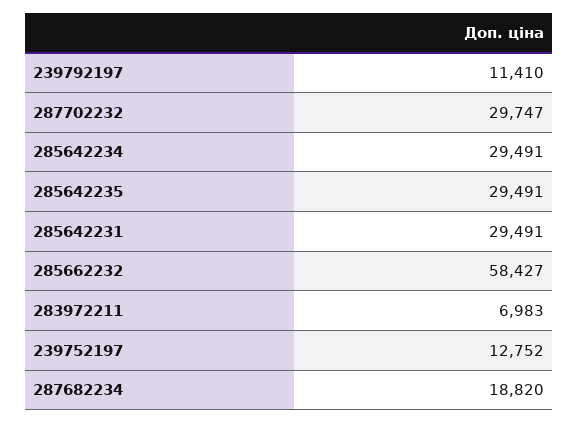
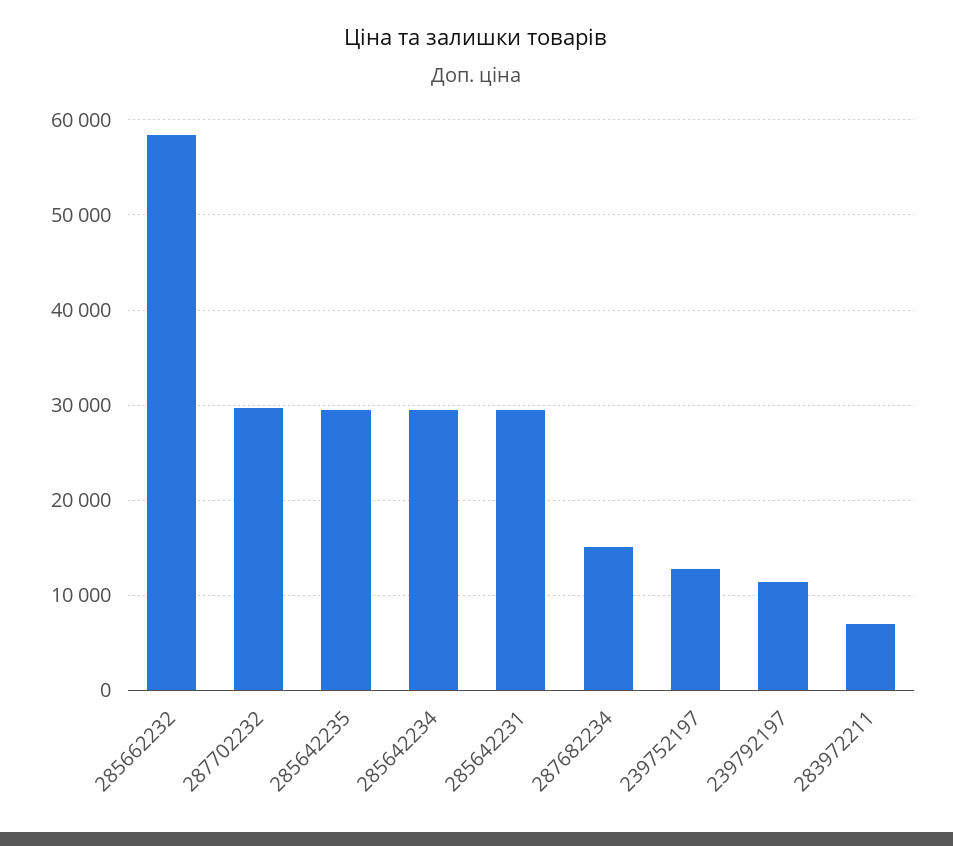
287682234: 18820 -> 15000

